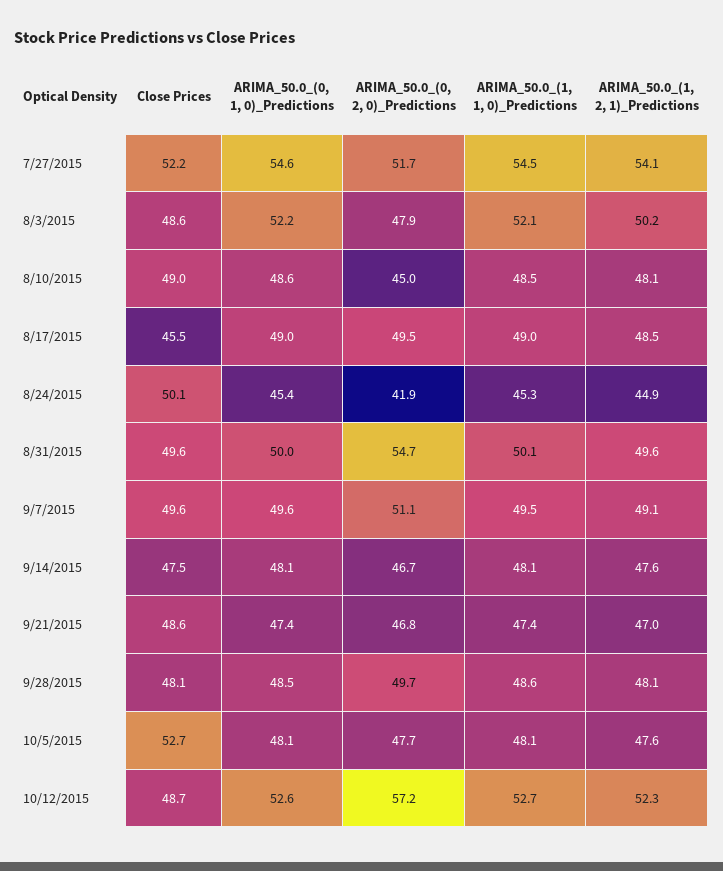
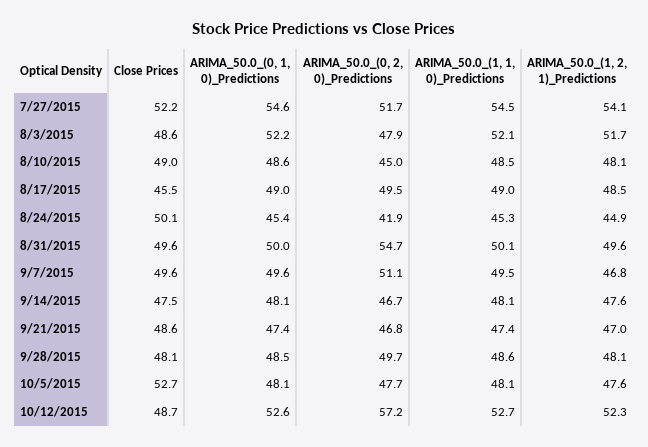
ARIMA_50.0_(1, 2, 1)_Predictions, 8/3/2015: 50.2 -> 51.7
ARIMA_50.0_(1, 2, 1)_Predictions, 9/7/2015: 49.1 -> 46.8

